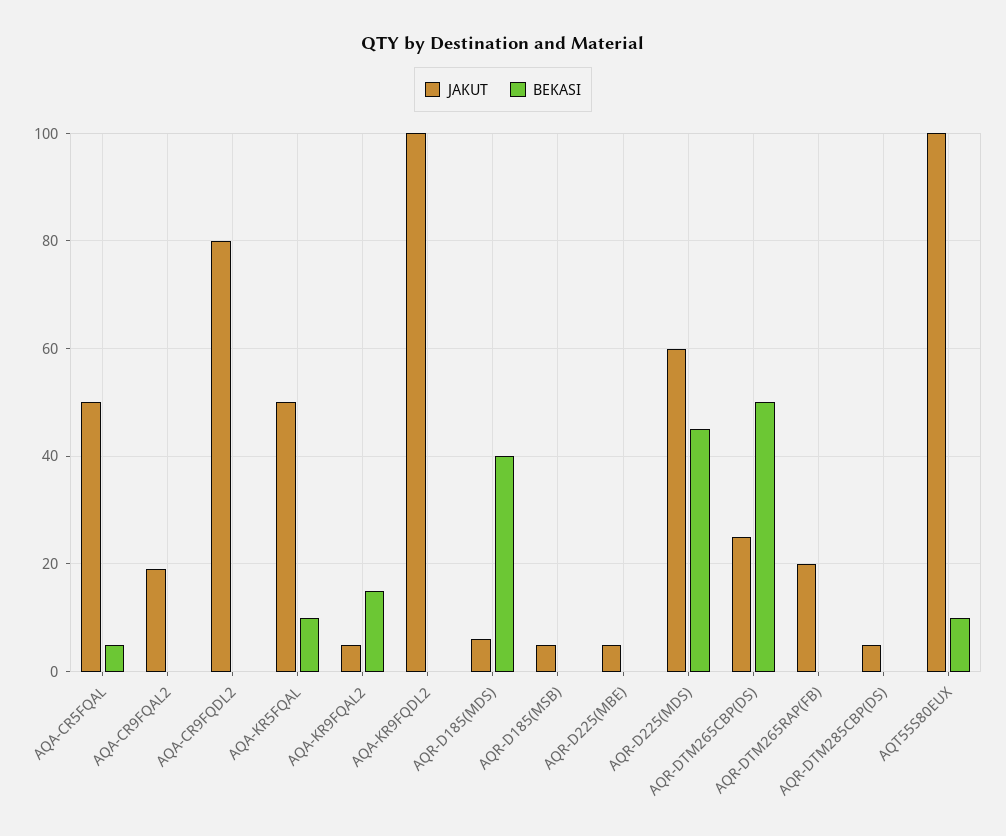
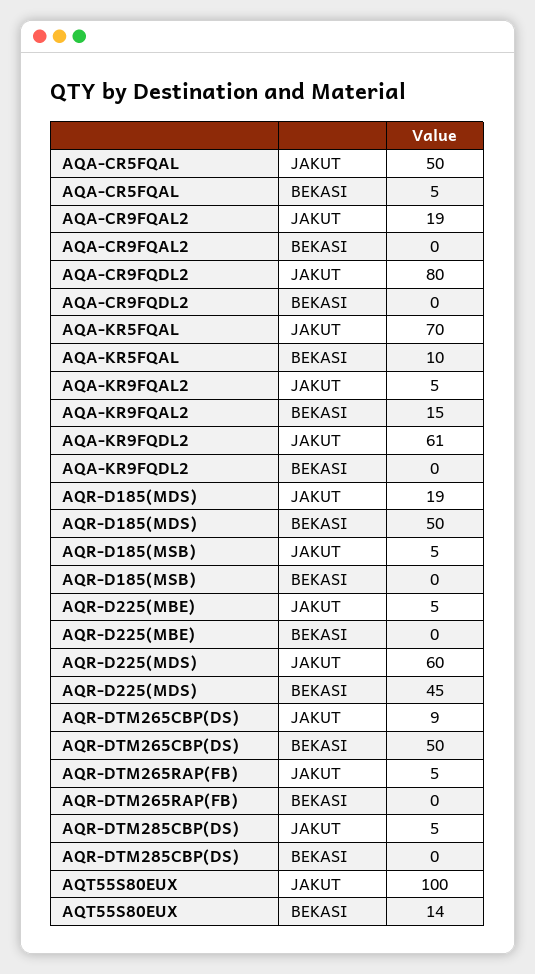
JAKUT, AQA-KR5FQAL: 50 -> 70
JAKUT, AQA-KR9FQDL2: 100 -> 61
JAKUT, AQR-D185(MDS): 5 -> 19
BEKASI, AQR-D185(MDS): 40 -> 50
JAKUT, AQR-DTM265CBP(DS): 25 -> 9
JAKUT, AQR-DTM265RAP(FB): 20 -> 5
BEKASI, AQT55S80EUX: 10 -> 14

